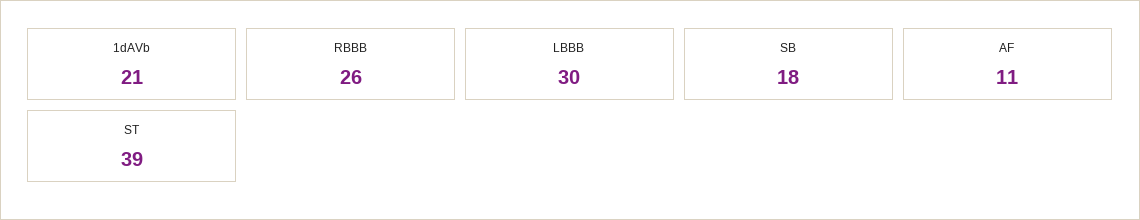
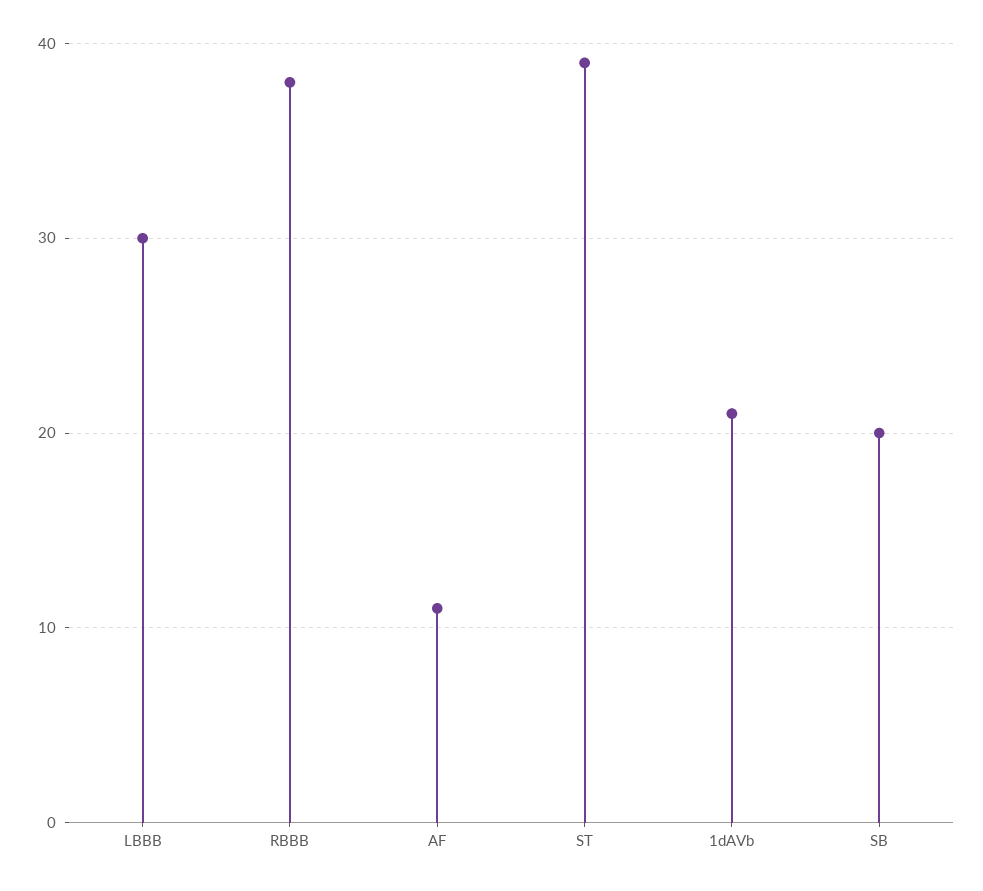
RBBB: 26 -> 38
SB: 18 -> 20

